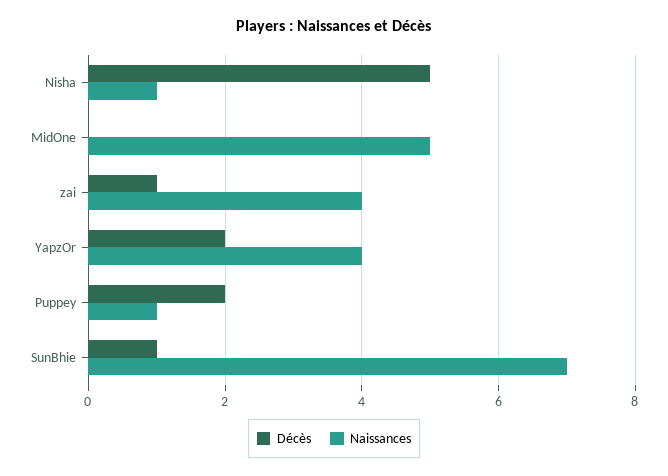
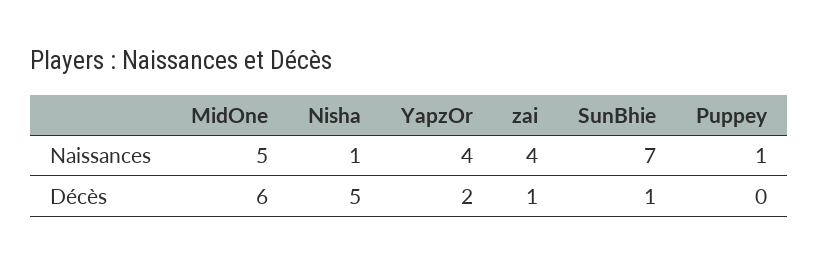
Décès, MidOne: 0 -> 6
Décès, Puppey: 2 -> 0

